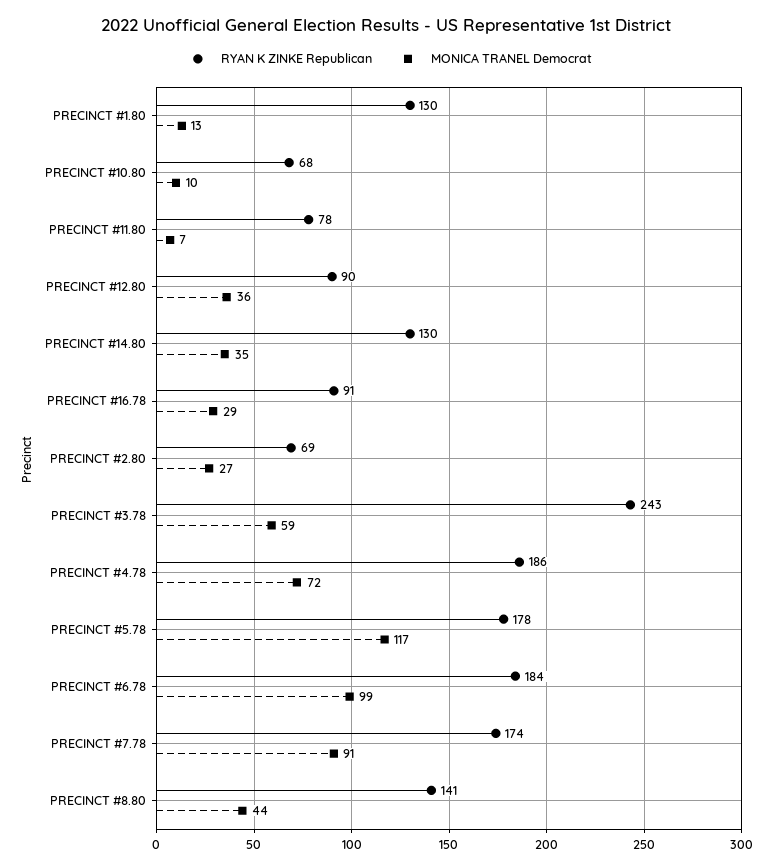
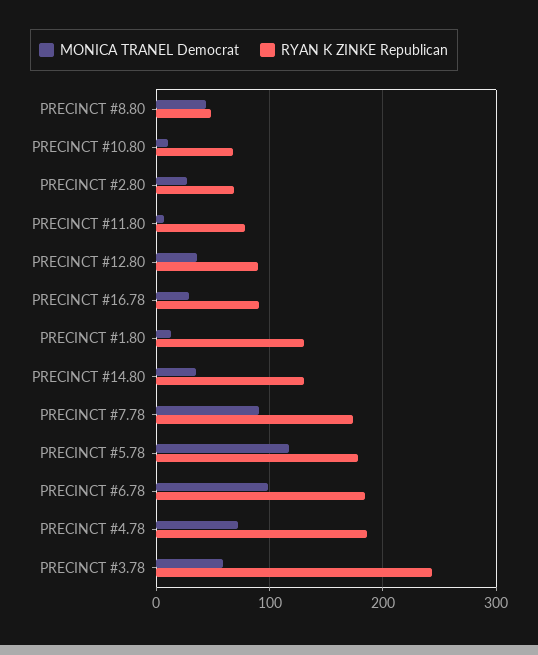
RYAN K ZINKE Republican, PRECINCT #8.80: 141 -> 50

